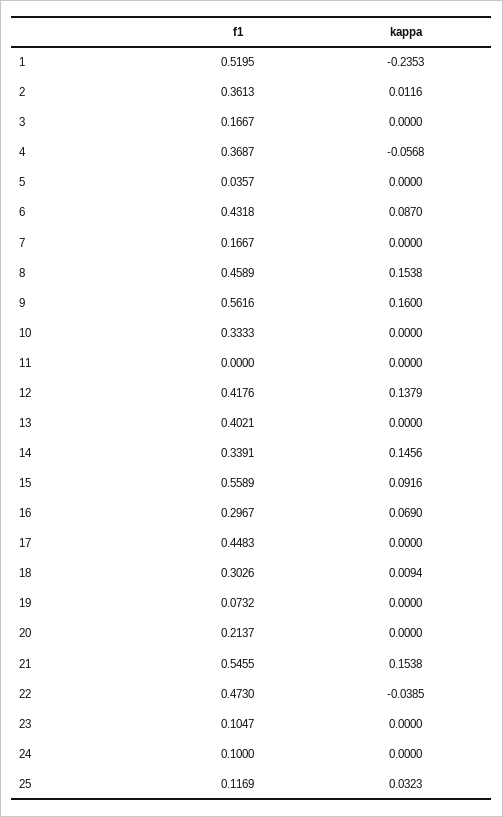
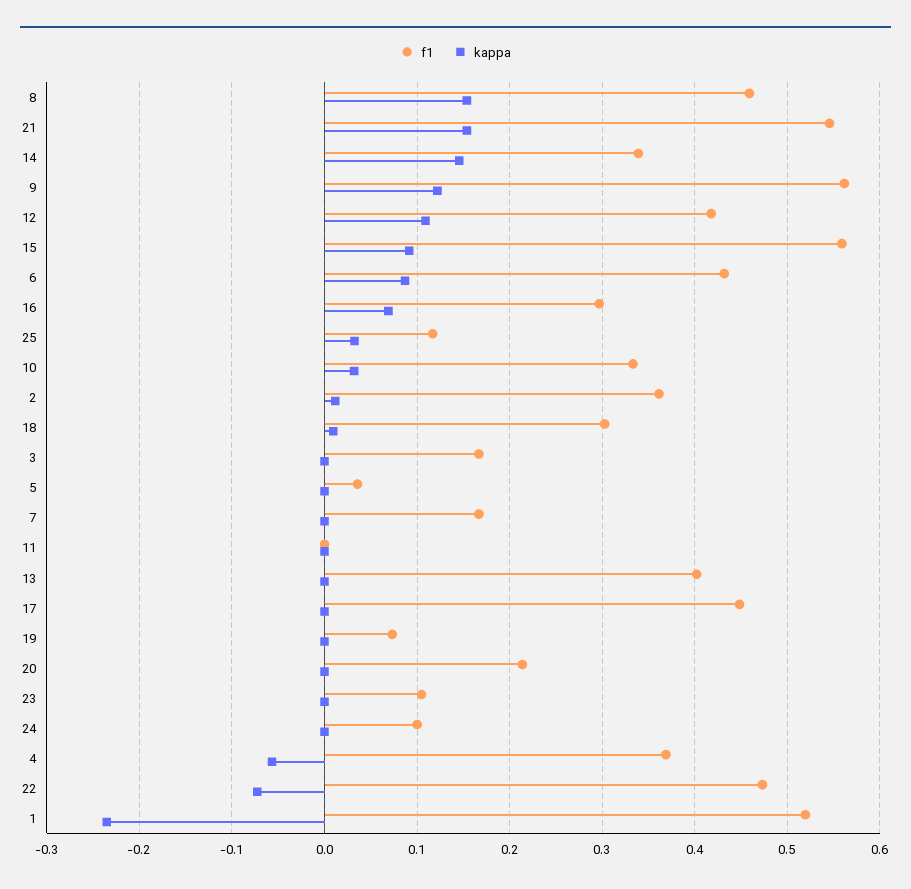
kappa, 9: 0.16 -> 0.12
kappa, 10: 0 -> 0.03
kappa, 12: 0.1379 -> 0.11
kappa, 22: -0.0385 -> -0.07

